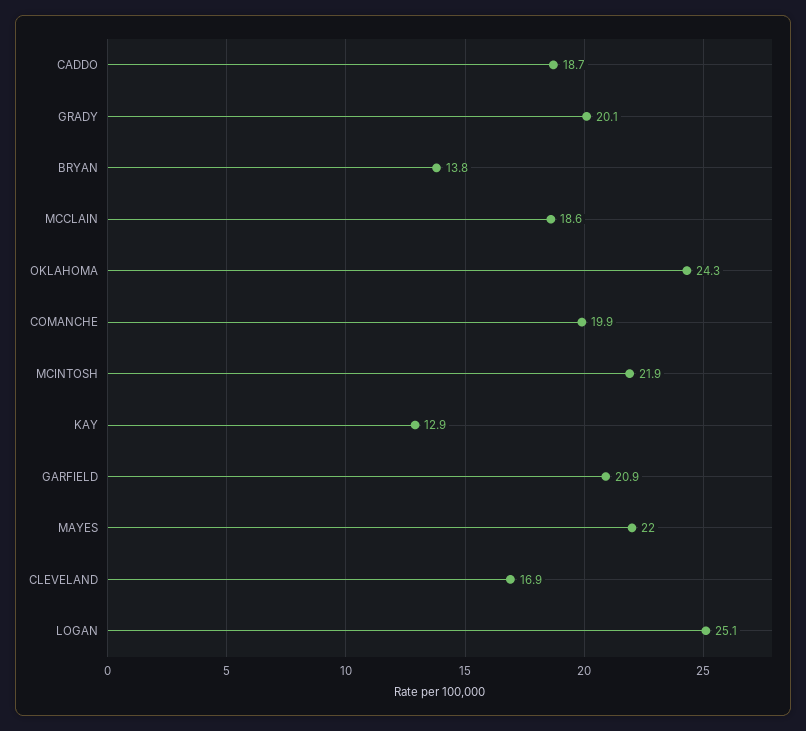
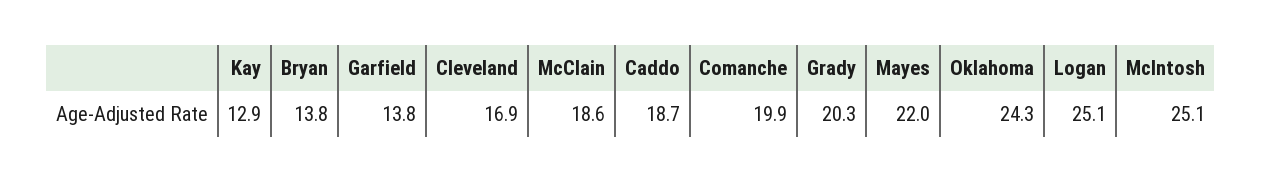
GRADY: 20.1 -> 20.3
MCINTOSH: 21.9 -> 25.1
GARFIELD: 20.9 -> 13.8

